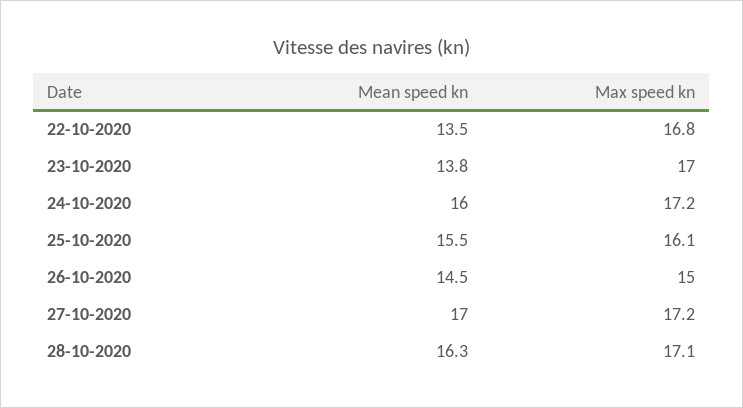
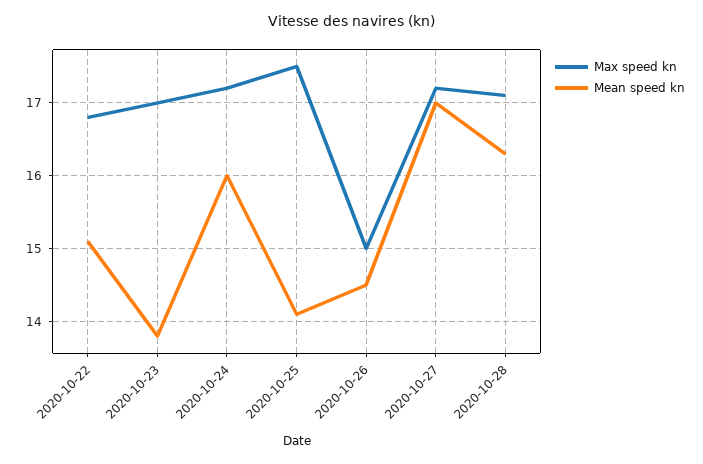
Mean speed kn, 22-10-2020: 13.5 -> 15.1
Mean speed kn, 25-10-2020: 15.5 -> 14.1
Max speed kn, 25-10-2020: 16.1 -> 17.5

